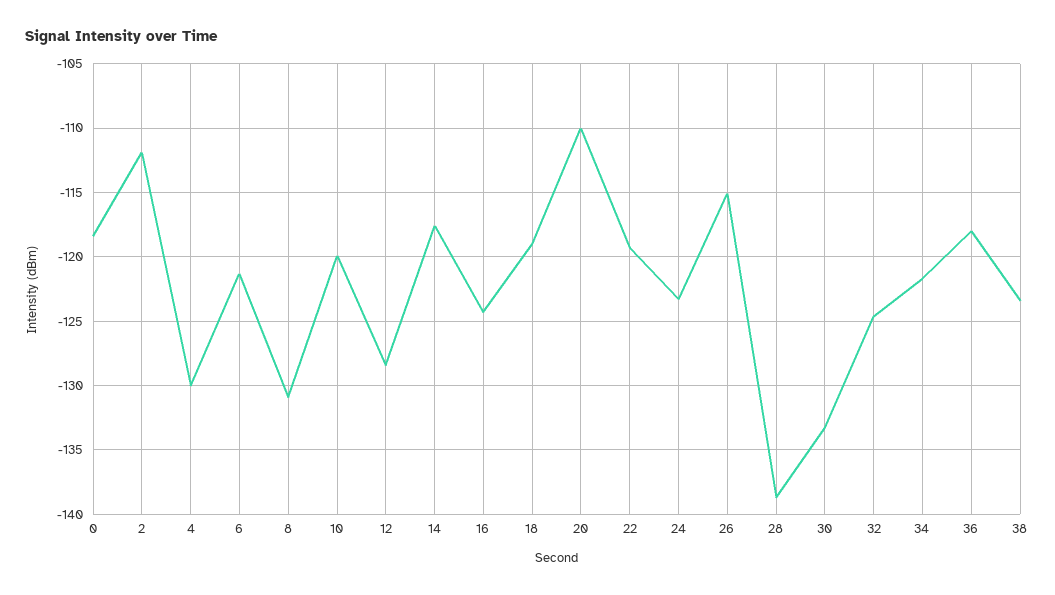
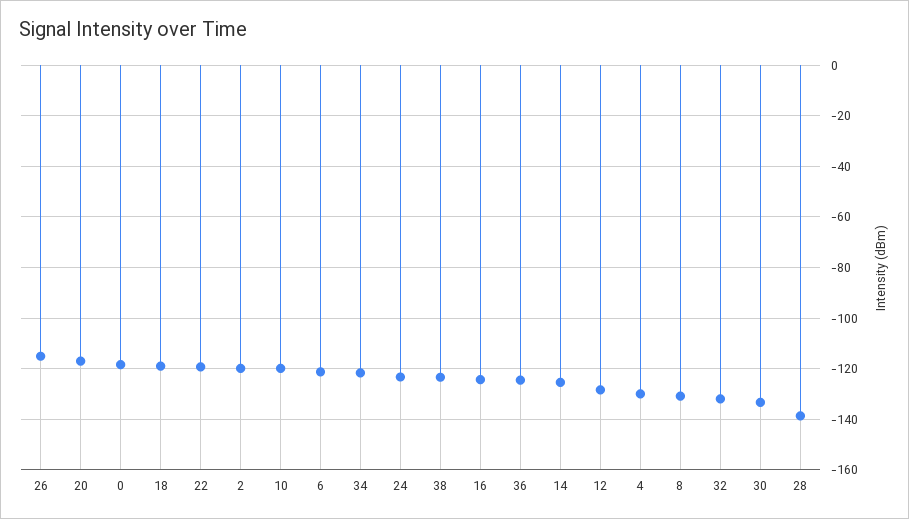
2: -112 -> -120
14: -117.5 -> -125
20: -110 -> -117.5
32: -124.5 -> -132.5
36: -118 -> -125

